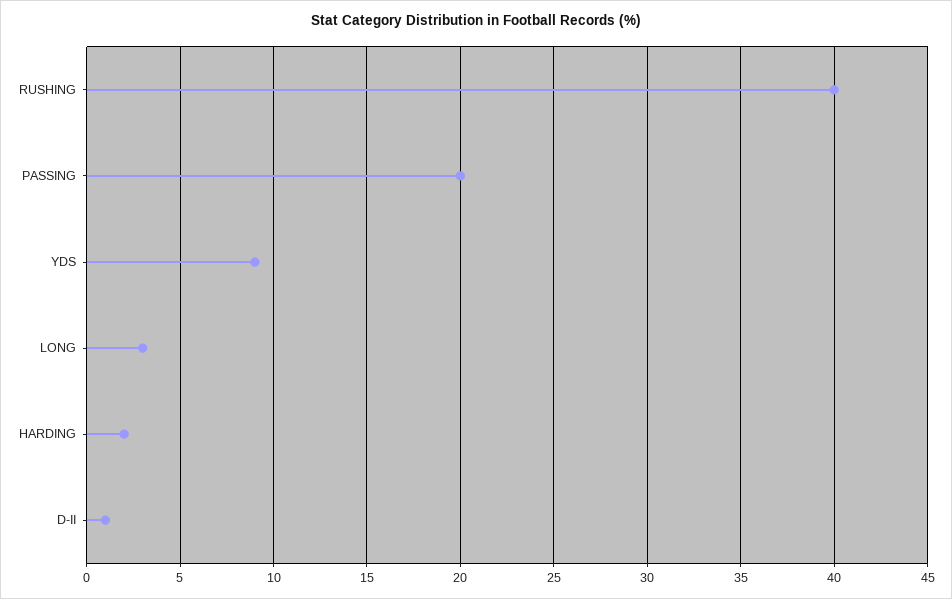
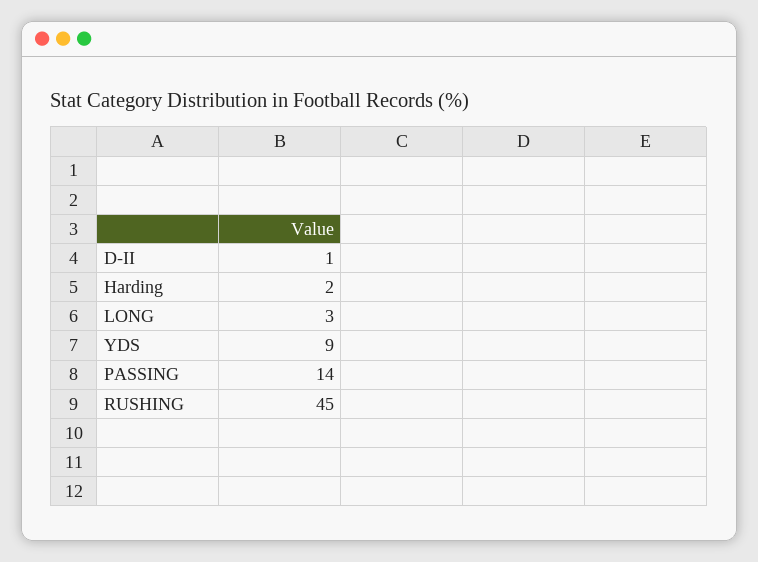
RUSHING: 40 -> 45
PASSING: 20 -> 14

